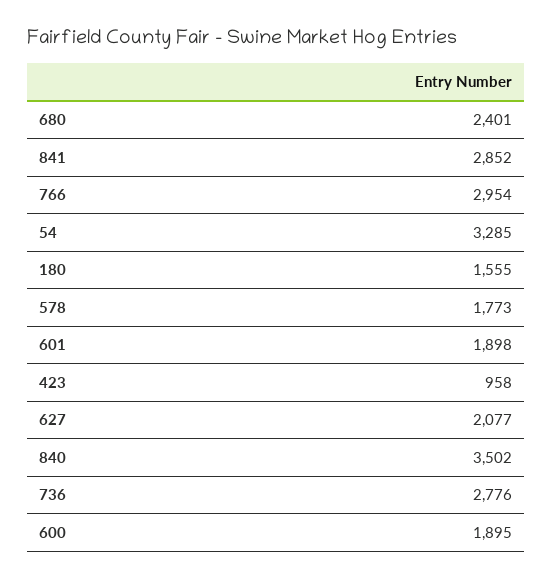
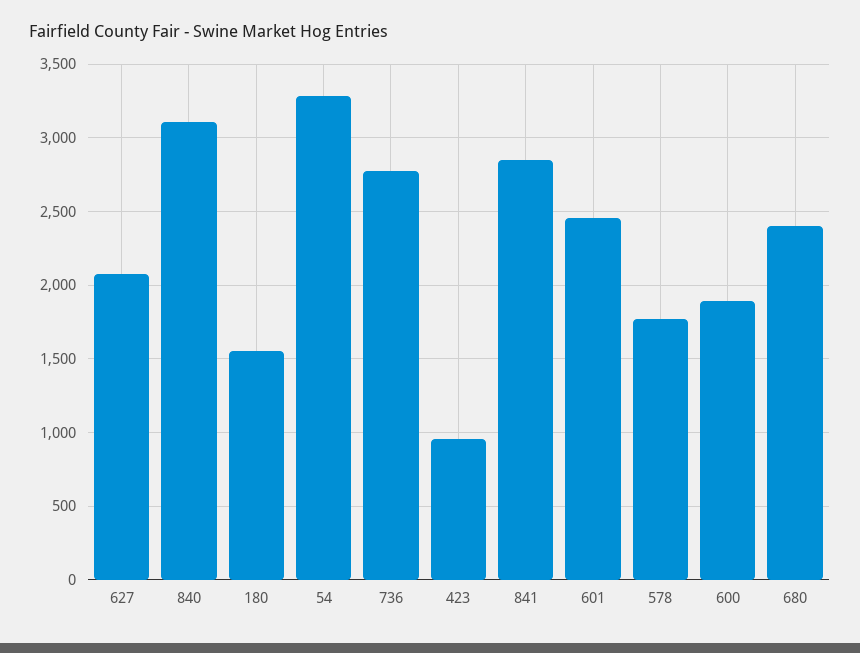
766: 2954 -> none
601: 1898 -> 2450
840: 3502 -> 3100

